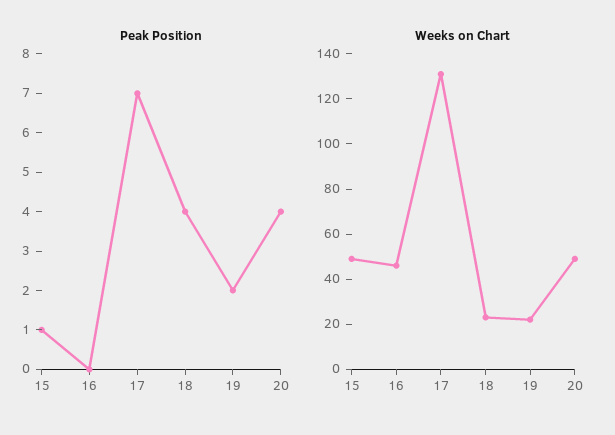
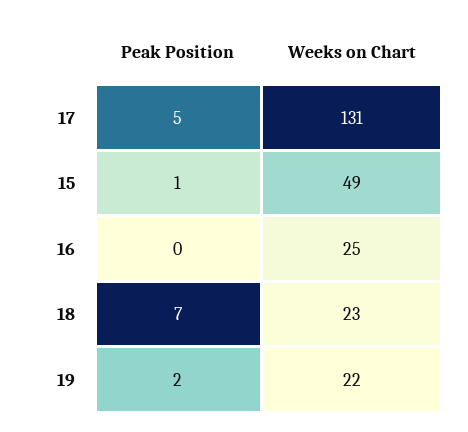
Peak Position, 17: 7 -> 5
Peak Position, 18: 4 -> 7
Peak Position, 20: 4 -> none
Weeks on Chart, 16: 45 -> 25
Weeks on Chart, 20: 50 -> none

